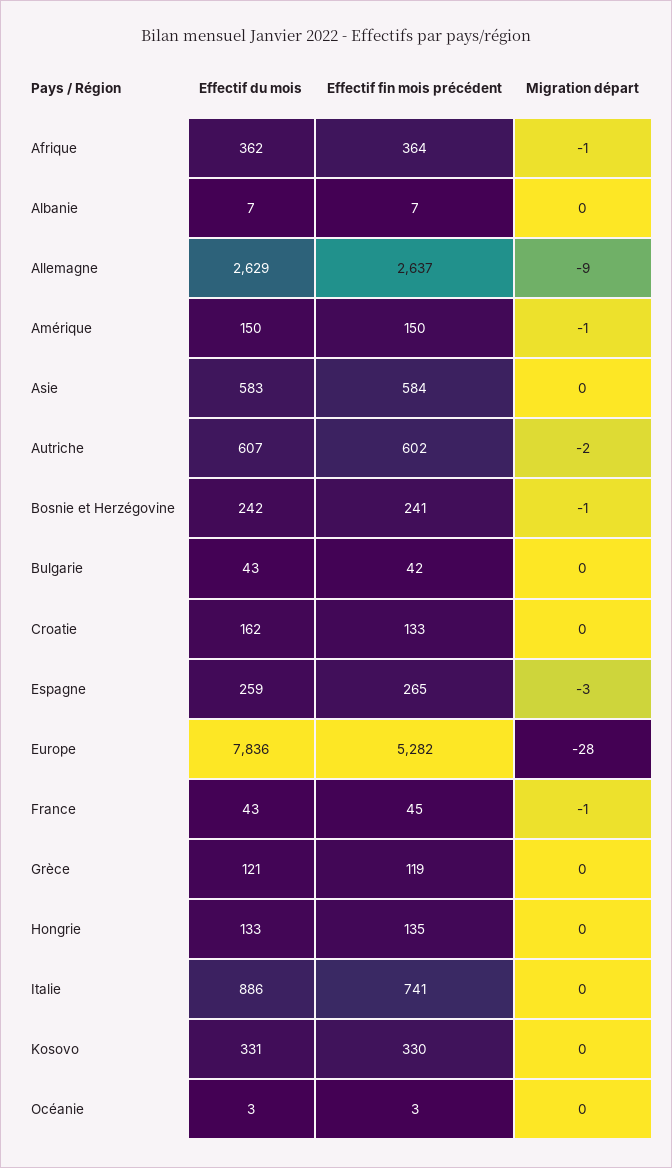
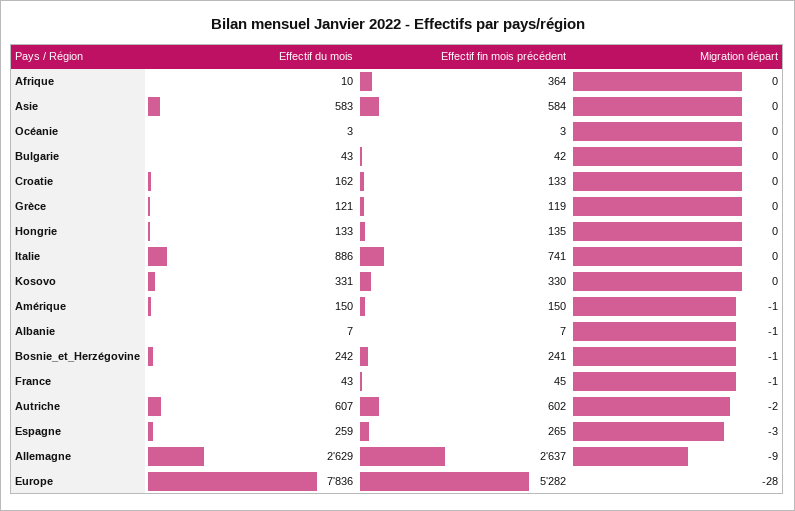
Effectif du mois, Afrique: 362 -> 10
Migration départ, Afrique: -1 -> 0
Migration départ, Albanie: 0 -> -1

